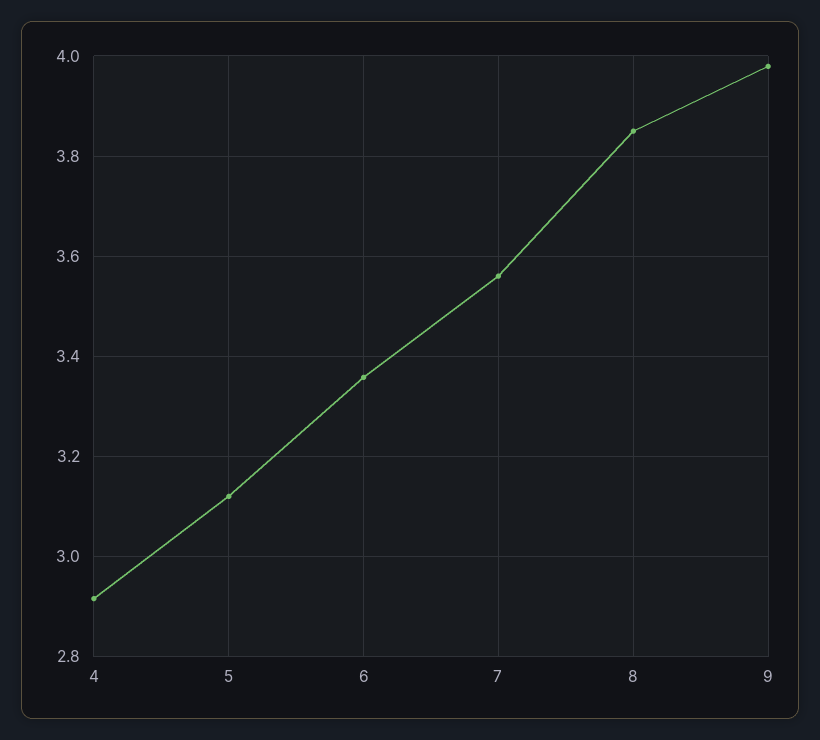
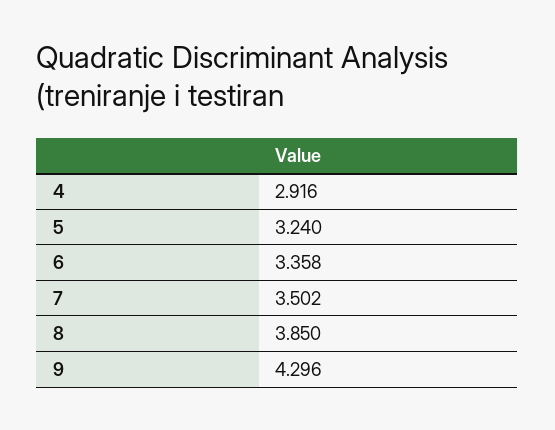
5: 3.12 -> 3.24
7: 3.56 -> 3.502
9: 3.98 -> 4.296

